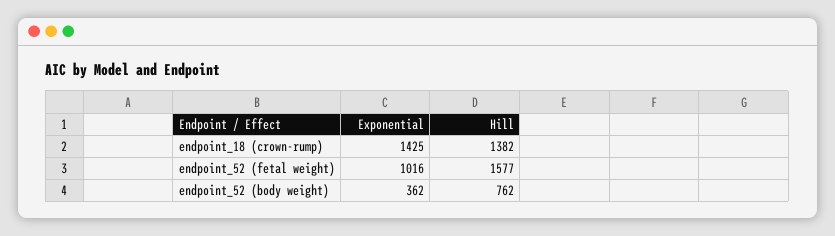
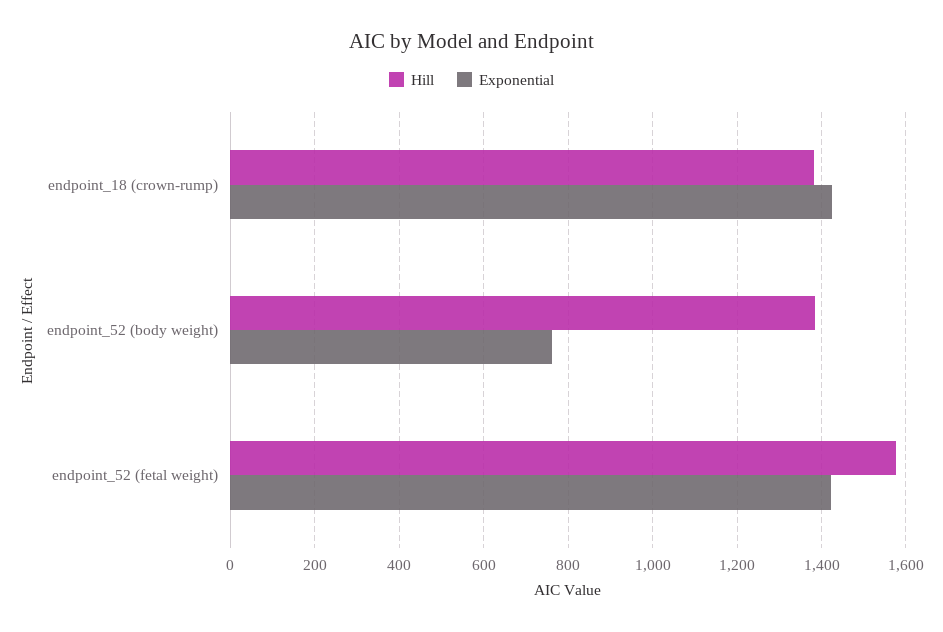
Exponential, endpoint_52 (fetal weight): 1016 -> 1420
Exponential, endpoint_52 (body weight): 362 -> 760
Hill, endpoint_52 (body weight): 762 -> 1380

